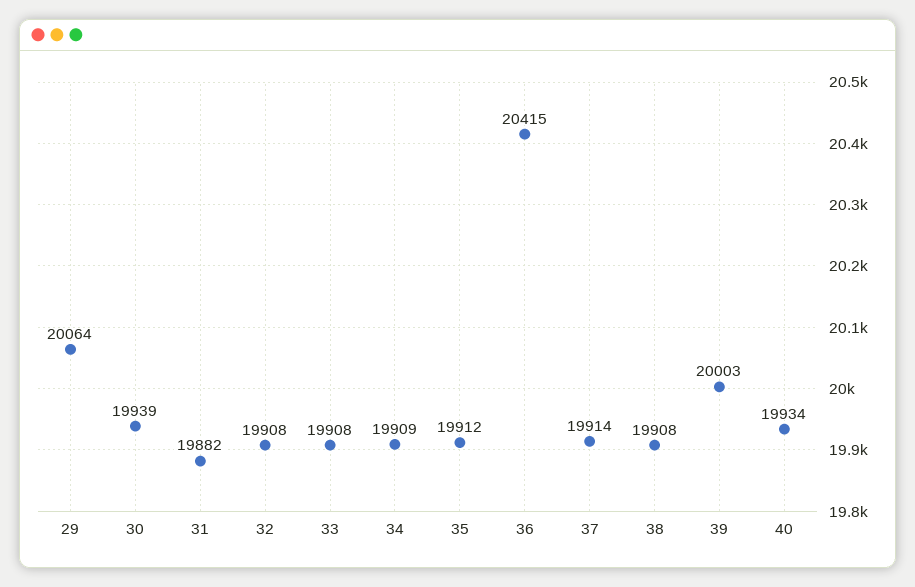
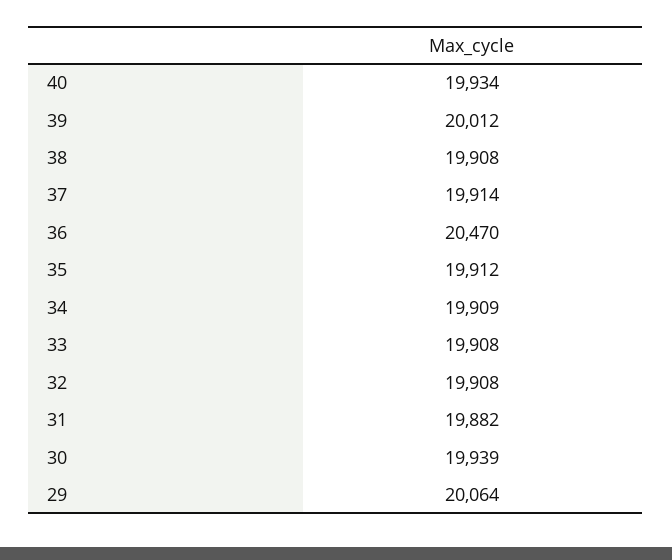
36: 20415 -> 20470
39: 20003 -> 20012

